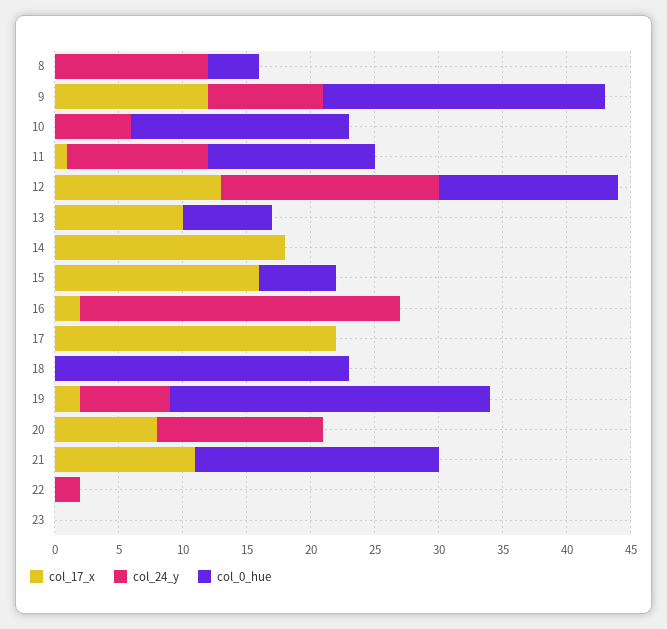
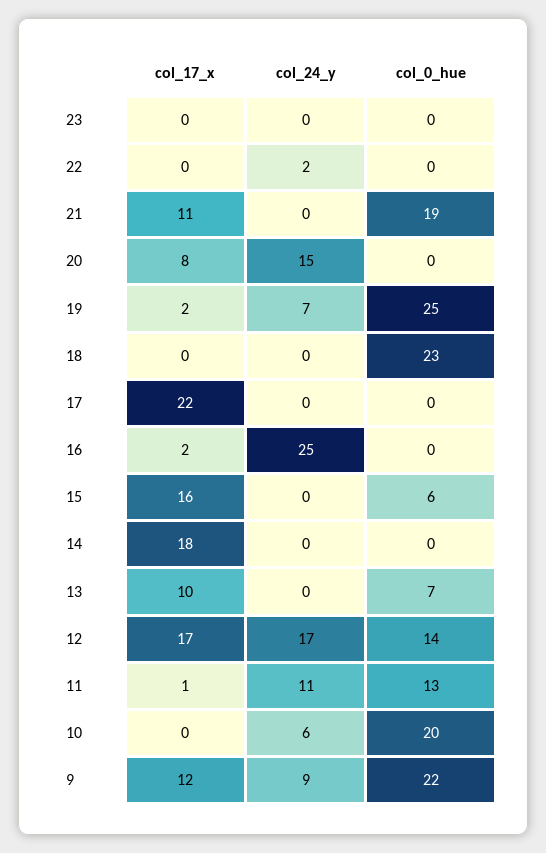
col_17_x, 8: 0 -> none
col_24_y, 8: 12 -> none
col_0_hue, 8: 4 -> none
col_0_hue, 10: 17 -> 20
col_17_x, 12: 13 -> 17
col_24_y, 20: 13 -> 15

